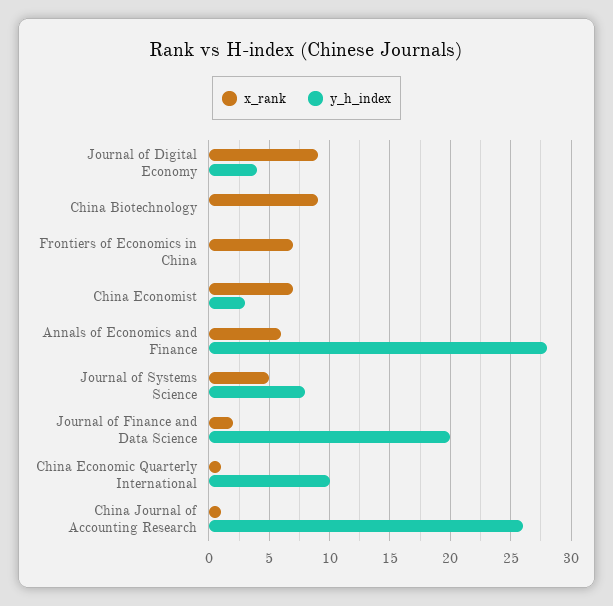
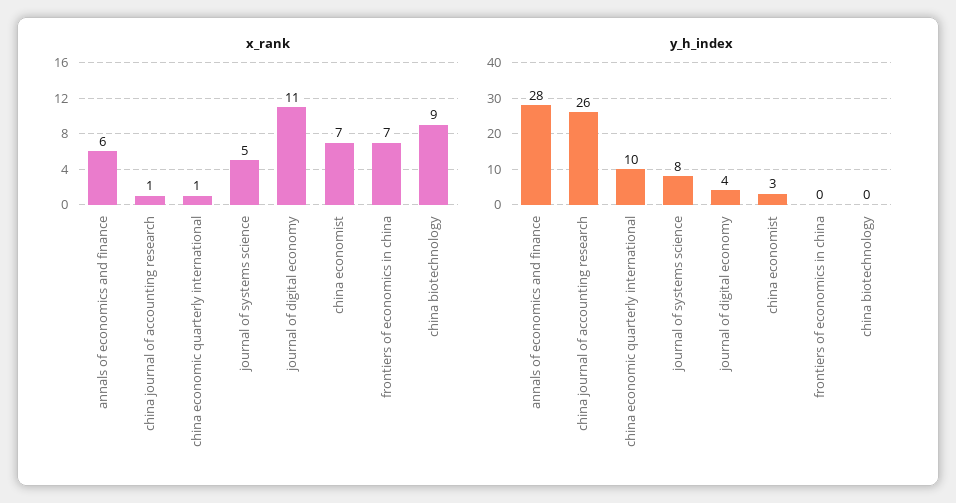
x_rank, Journal of Digital Economy: 9 -> 11
x_rank, Journal of Finance and Data Science: 2 -> none
y_h_index, Journal of Finance and Data Science: 20 -> none

